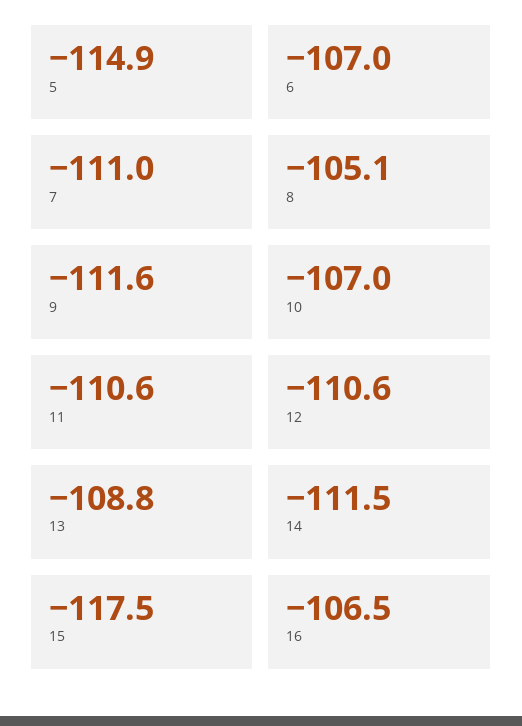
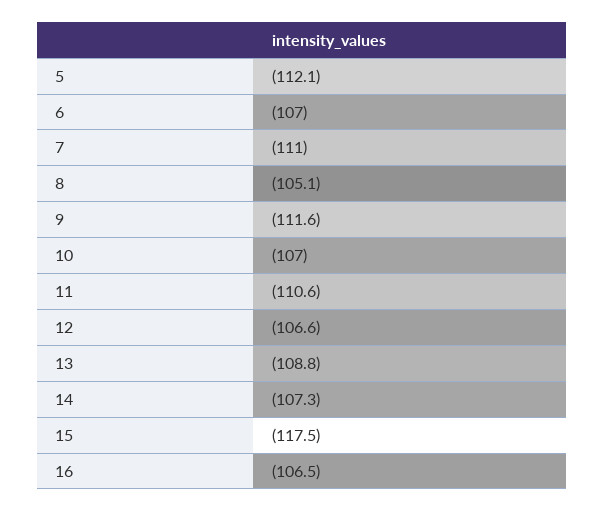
5: -114.9 -> -112.1
12: -110.6 -> -106.6
14: -111.5 -> -107.3

